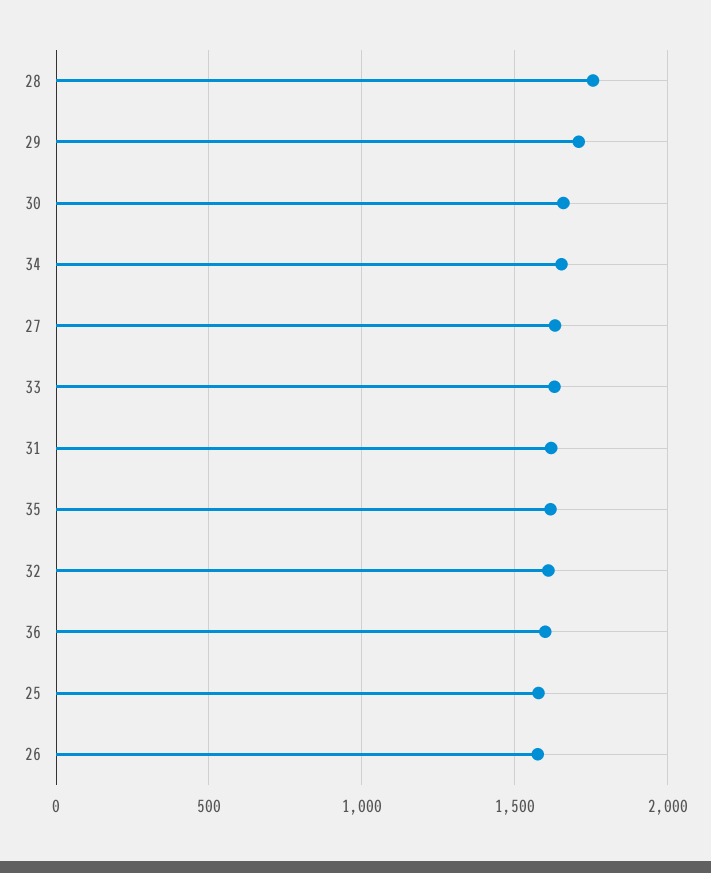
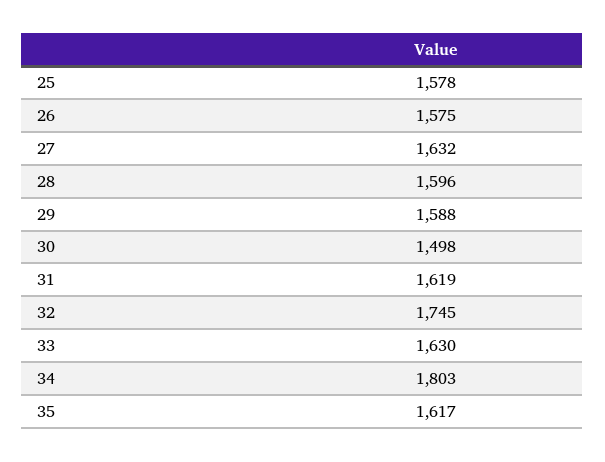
28: 1750 -> 1596
29: 1700 -> 1588
30: 1650 -> 1498
34: 1650 -> 1803
32: 1600 -> 1745
36: 1600 -> none

